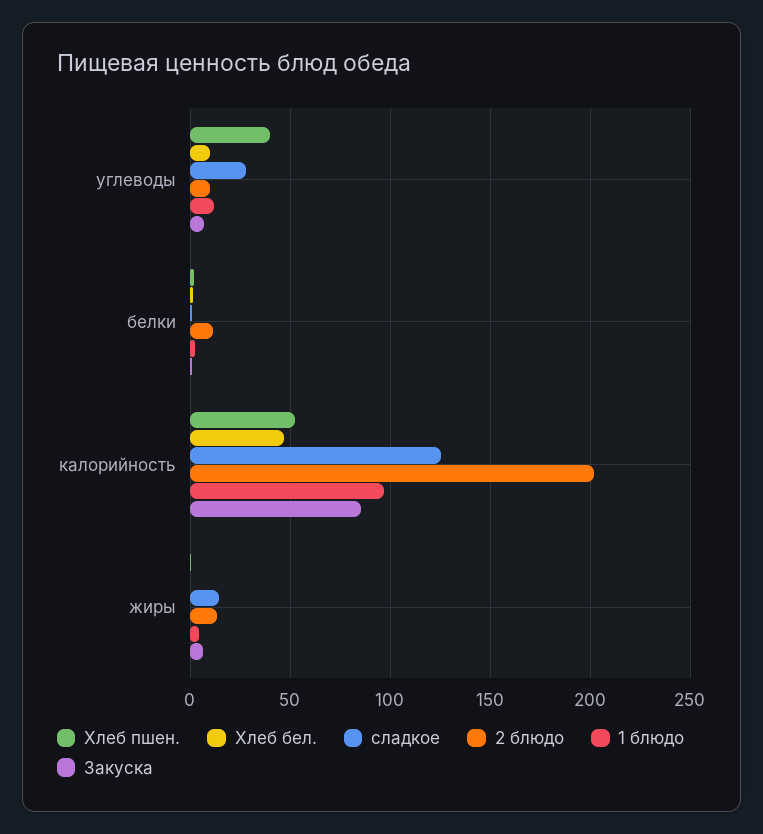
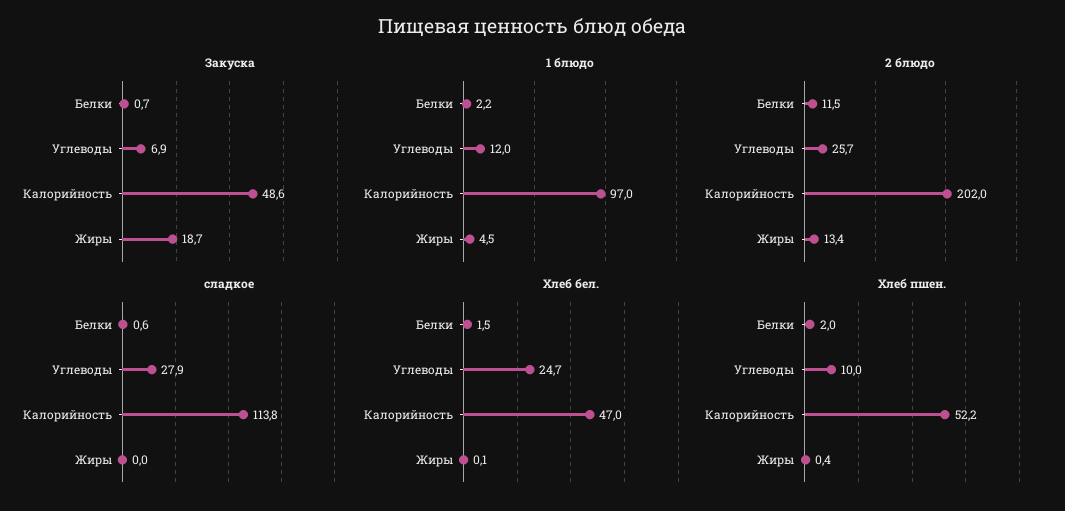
Хлеб пшен., углеводы: 40 -> 10
Хлеб бел., углеводы: 10 -> 24.7
2 блюдо, углеводы: 10 -> 25.7
сладкое, калорийность: 125 -> 113.8
Закуска, калорийность: 85 -> 48.6
сладкое, жиры: 15 -> 0
Закуска, жиры: 5 -> 18.7

